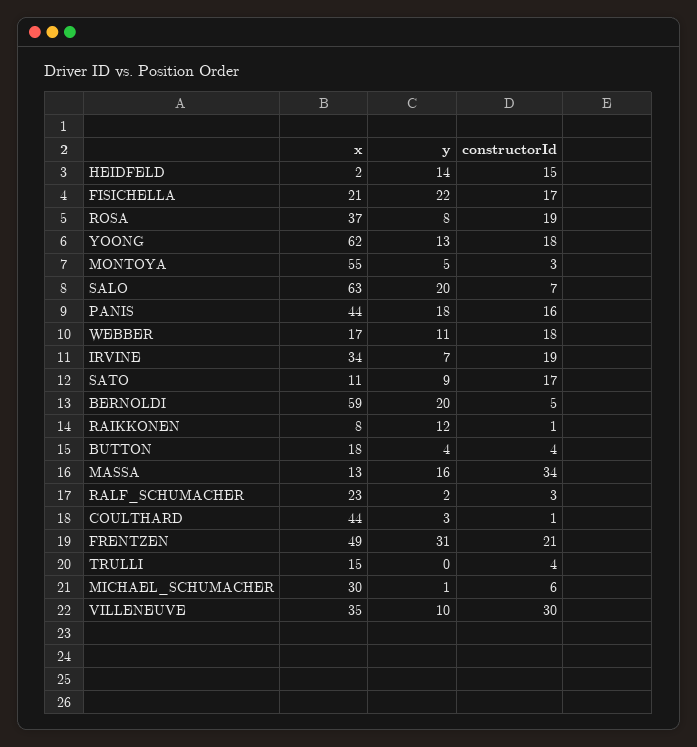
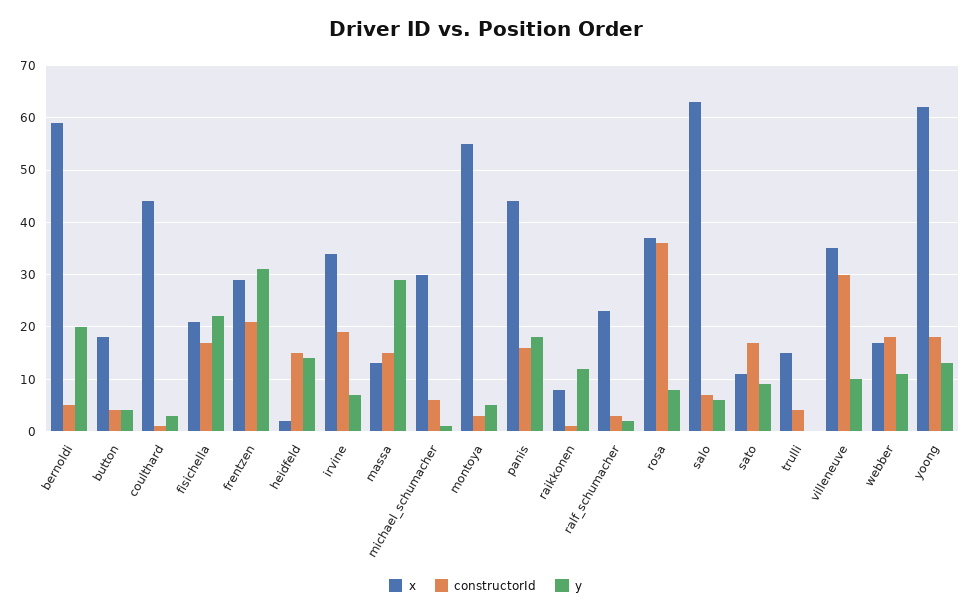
constructorId, ROSA: 19 -> 35
y, SALO: 20 -> 5
y, MASSA: 16 -> 30
constructorId, MASSA: 34 -> 15
x, FRENTZEN: 49 -> 30

